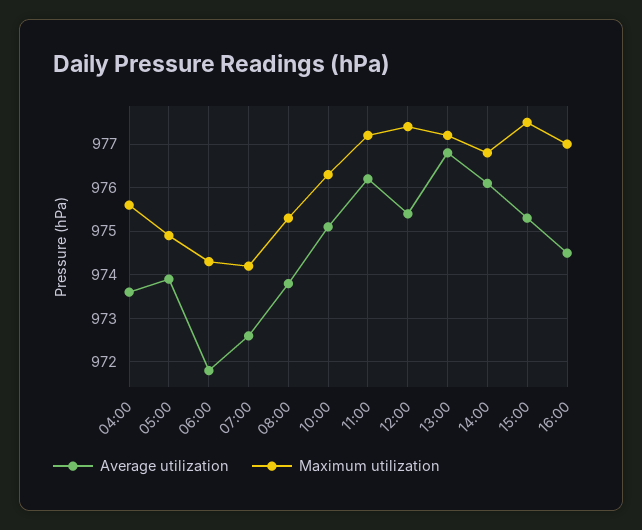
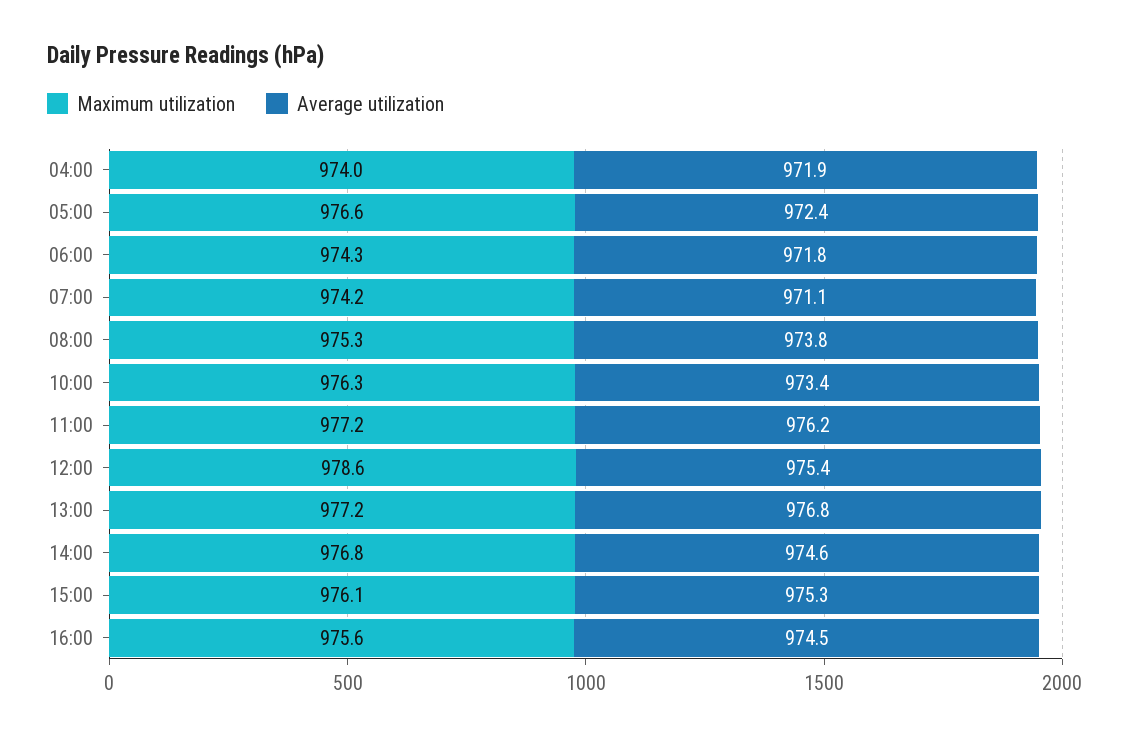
Average utilization, 04:00: 973.5 -> 971.9
Maximum utilization, 04:00: 975.5 -> 974
Average utilization, 05:00: 974 -> 972.4
Maximum utilization, 05:00: 975 -> 976.6
Average utilization, 07:00: 972.5 -> 971.1
Average utilization, 10:00: 975 -> 973.4
Maximum utilization, 12:00: 977.5 -> 978.6
Average utilization, 14:00: 976 -> 974.6
Maximum utilization, 15:00: 977.5 -> 976.1
Maximum utilization, 16:00: 977 -> 975.6

